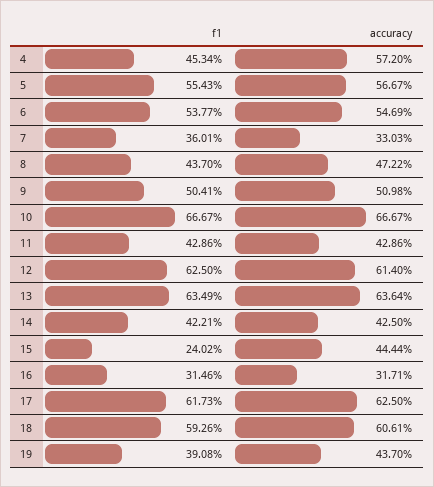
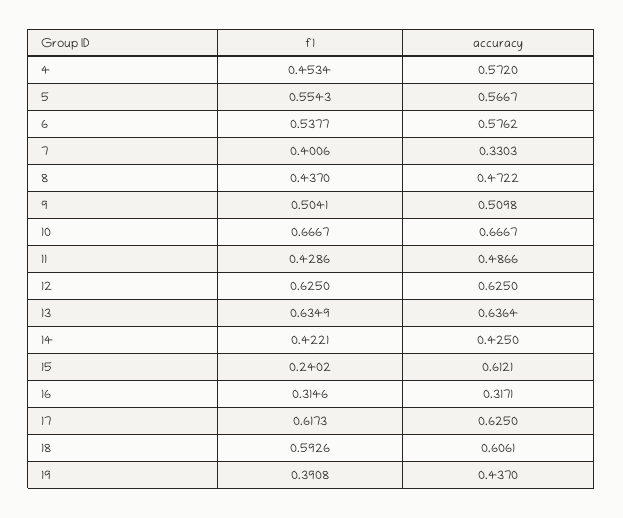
accuracy, 6: 0.5469 -> 0.5762
f1, 7: 0.3601 -> 0.4006
accuracy, 11: 0.4286 -> 0.4866
accuracy, 12: 0.614 -> 0.625
accuracy, 15: 0.4444 -> 0.6121

